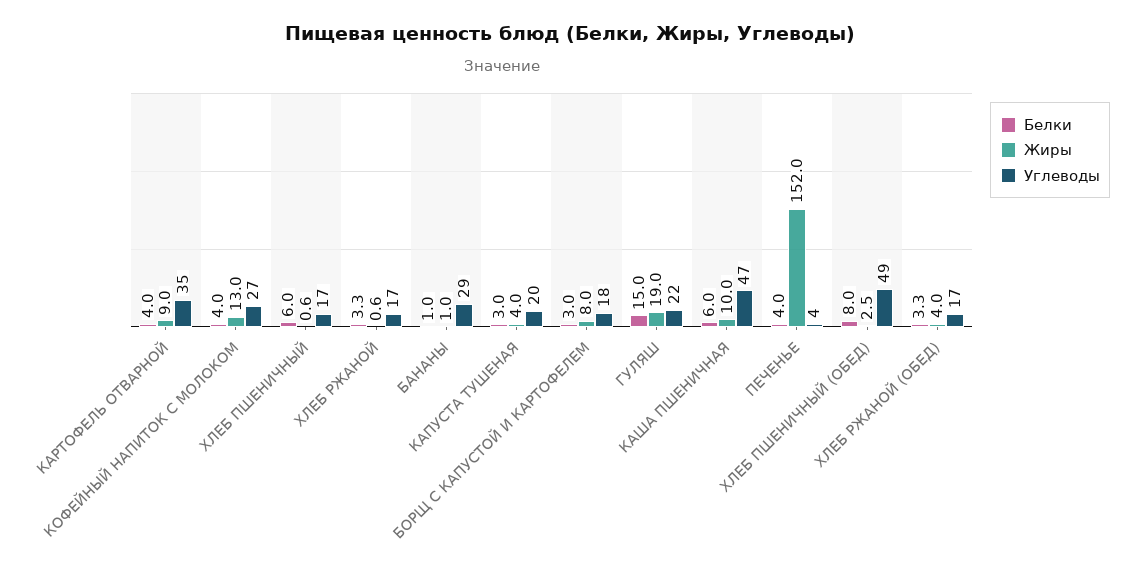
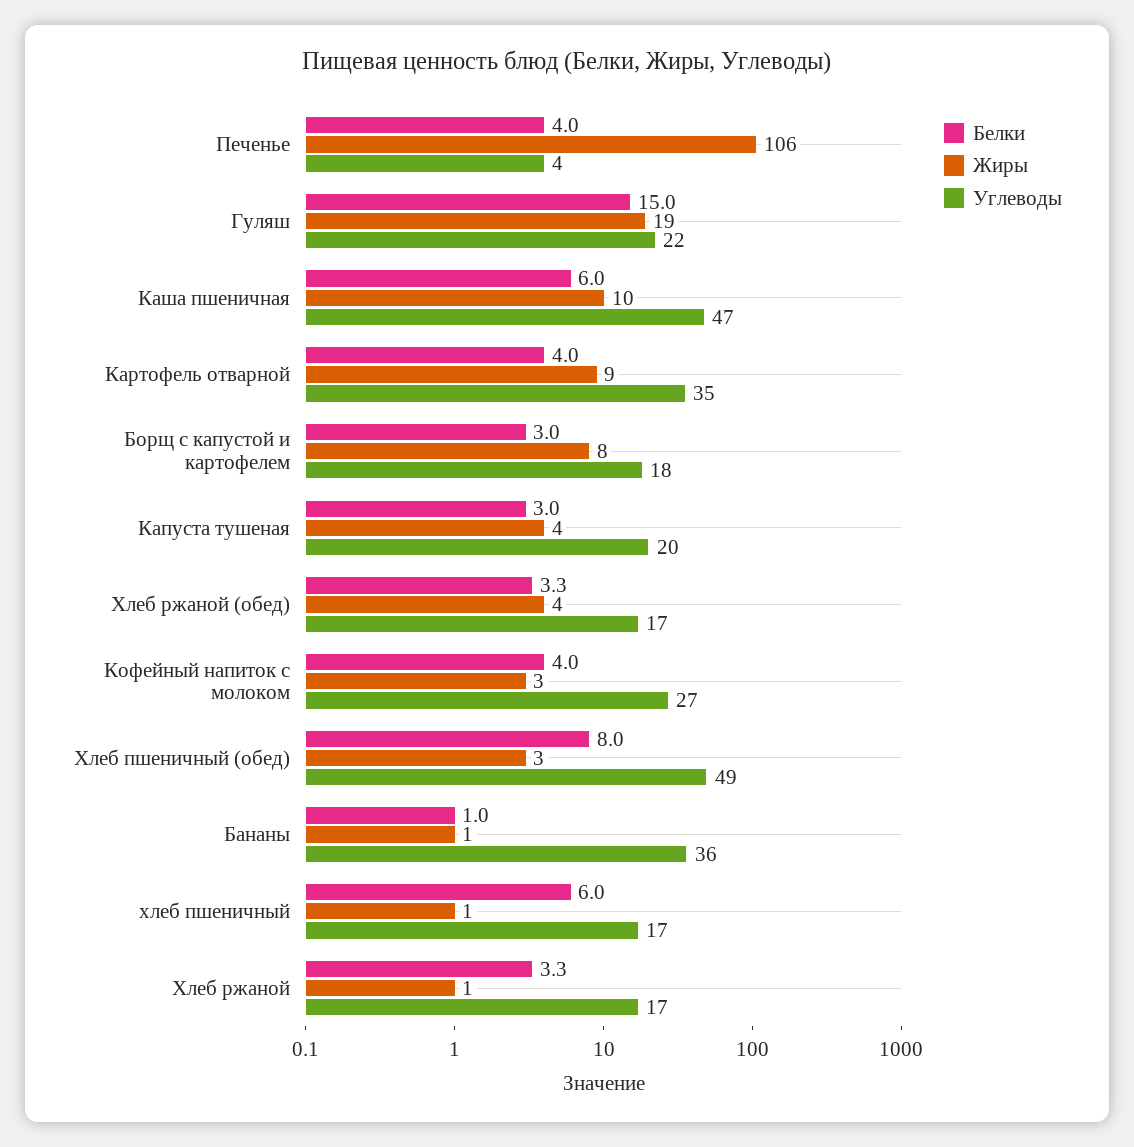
Жиры, КОФЕЙНЫЙ НАПИТОК С МОЛОКОМ: 13 -> 3
Углеводы, БАНАНЫ: 29 -> 36
Жиры, ПЕЧЕНЬЕ: 152 -> 106

